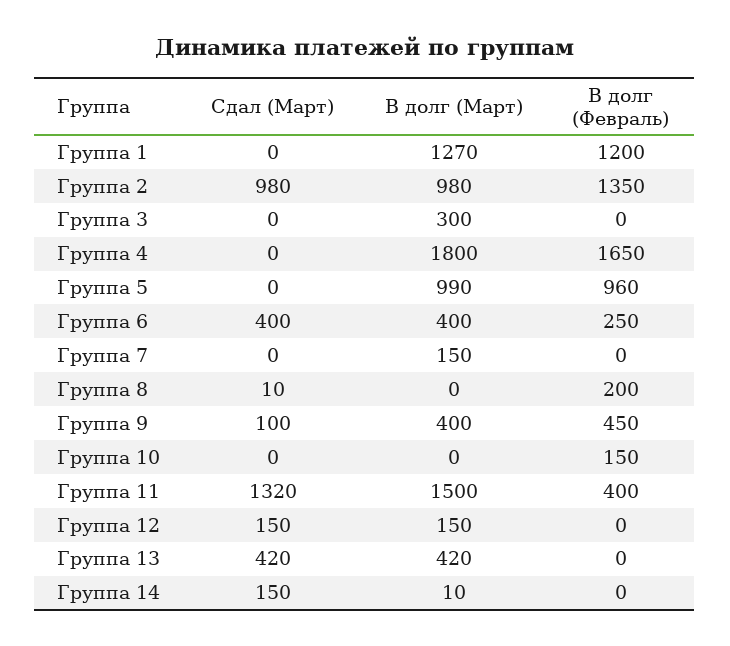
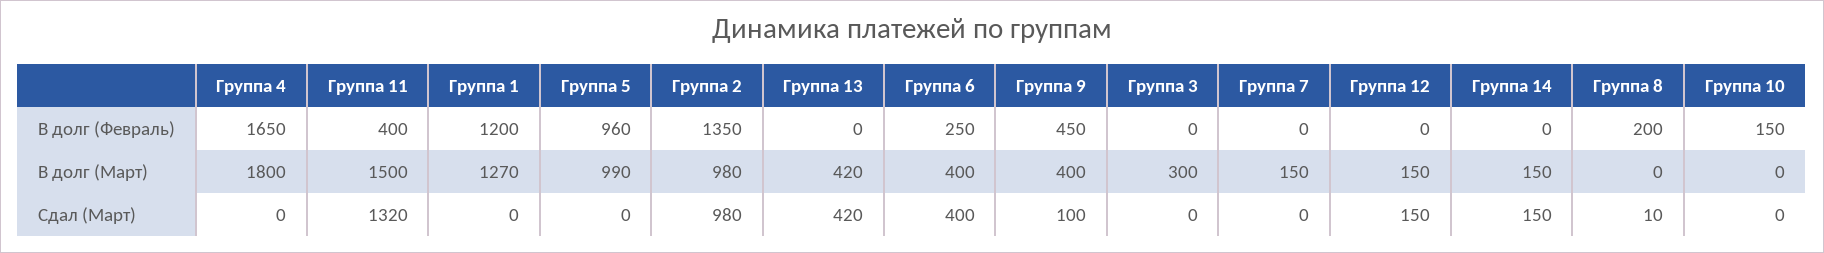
В долг (Март), Группа 14: 10 -> 150

